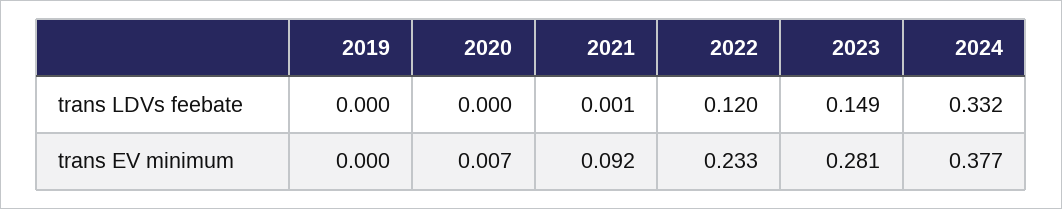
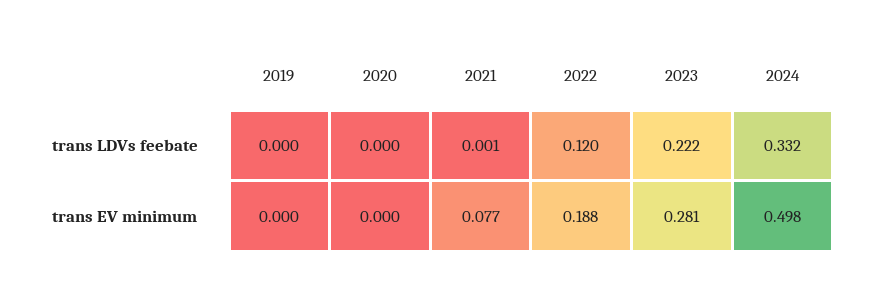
2023, trans LDVs feebate: 0.149 -> 0.222
2020, trans EV minimum: 0.007 -> 0
2021, trans EV minimum: 0.092 -> 0.077
2022, trans EV minimum: 0.233 -> 0.188
2024, trans EV minimum: 0.377 -> 0.498

